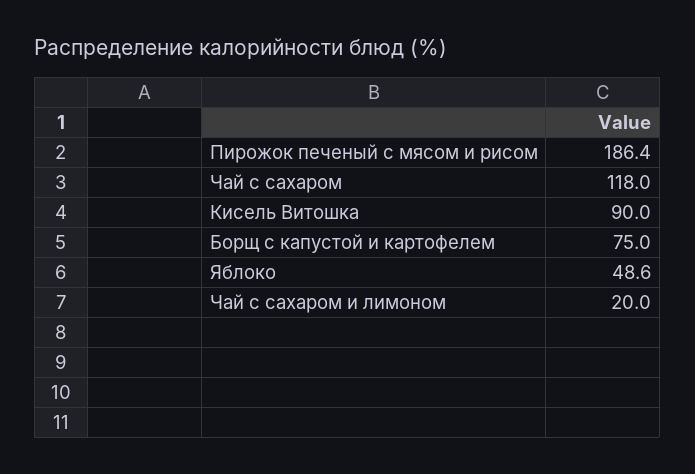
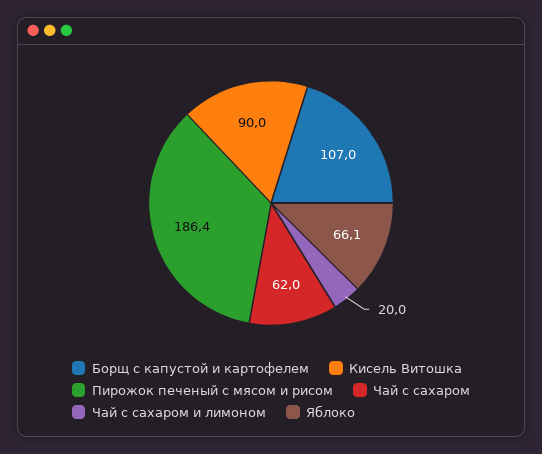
Чай с сахаром: 118 -> 62
Борщ с капустой и картофелем: 75 -> 107
Яблоко: 48.6 -> 66.1

